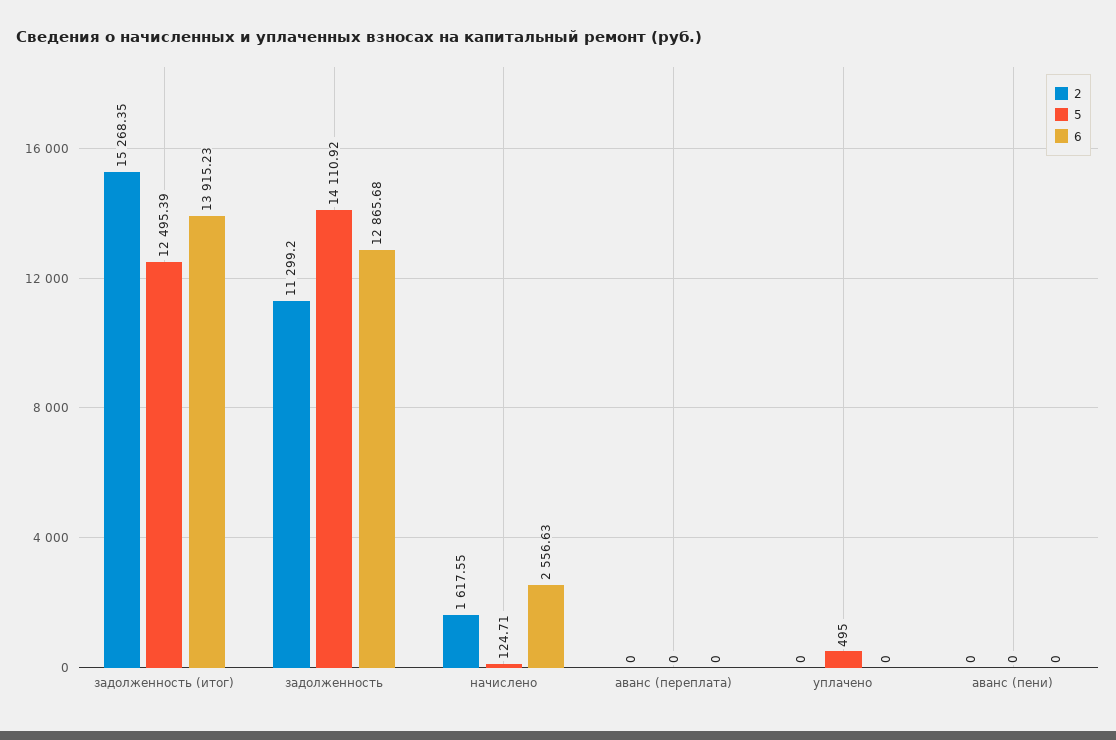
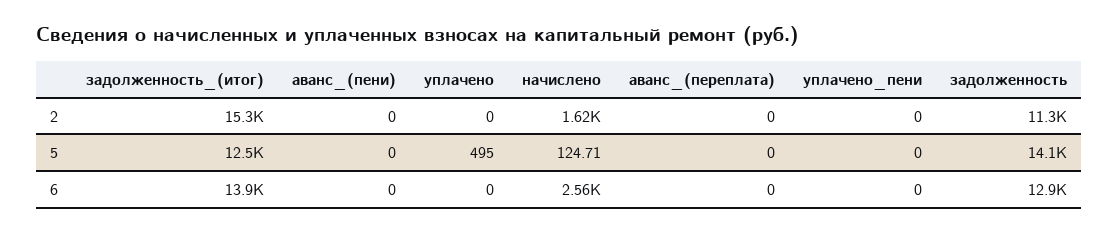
2, уплачено_пени: none -> 0
5, уплачено_пени: none -> 0
6, уплачено_пени: none -> 0

